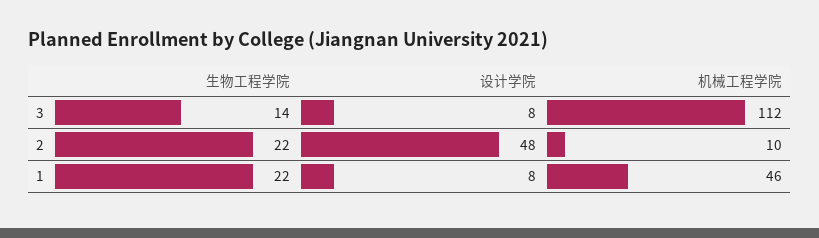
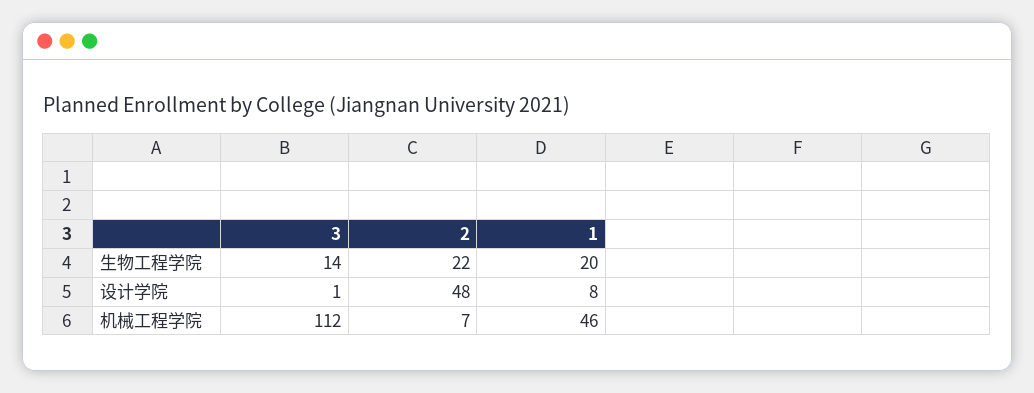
设计学院, 3: 8 -> 1
机械工程学院, 2: 10 -> 7
生物工程学院, 1: 22 -> 20

